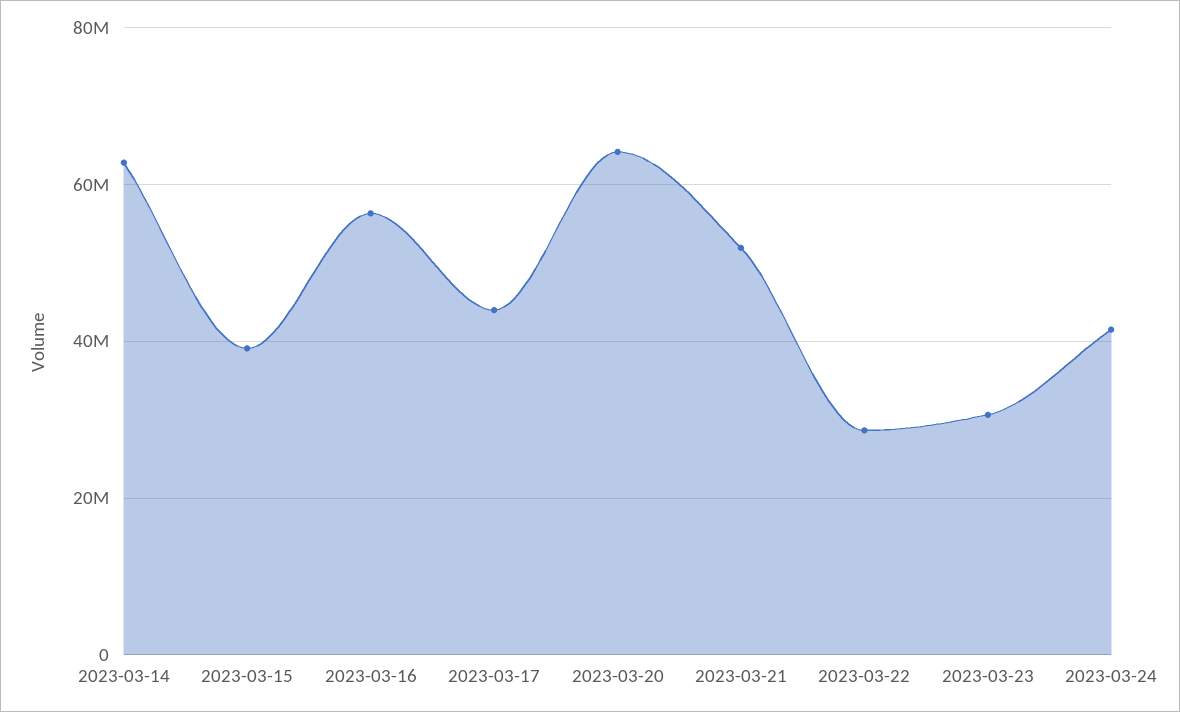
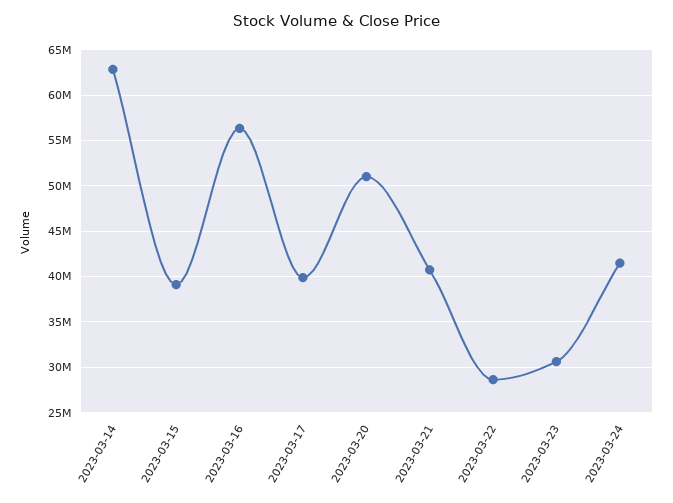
2023-03-17: 44000000 -> 40000000
2023-03-20: 64000000 -> 51000000
2023-03-21: 52000000 -> 41000000

